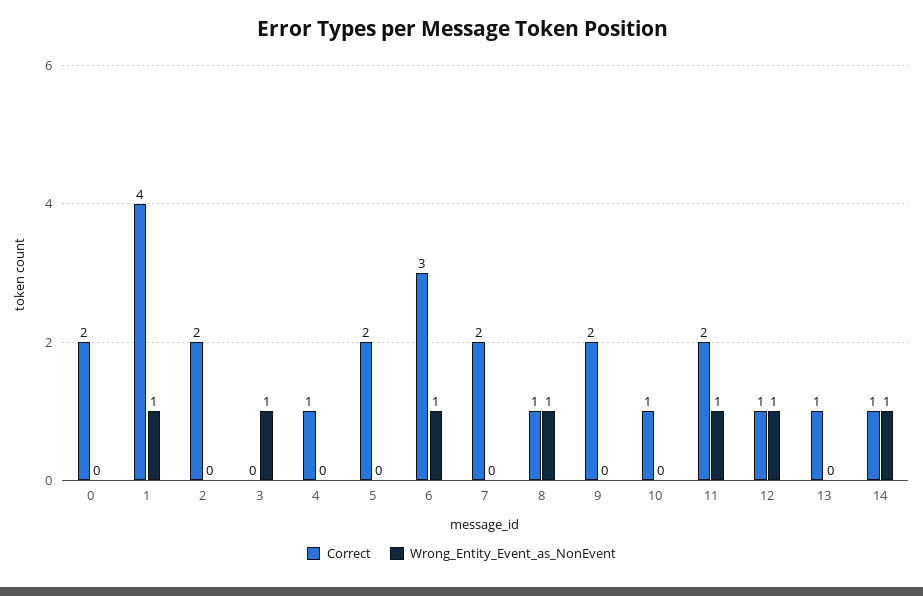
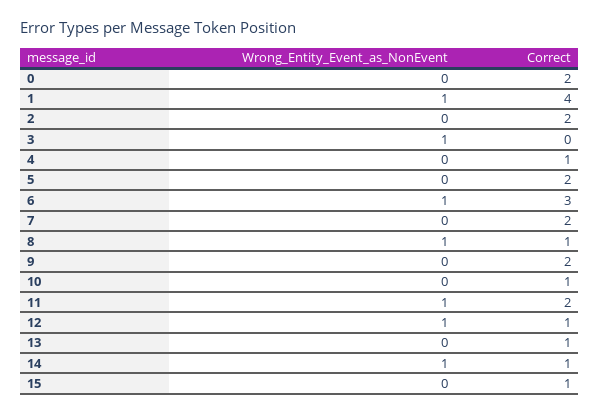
Wrong_Entity_Event_as_NonEvent, 15: none -> 0
Correct, 15: none -> 1

